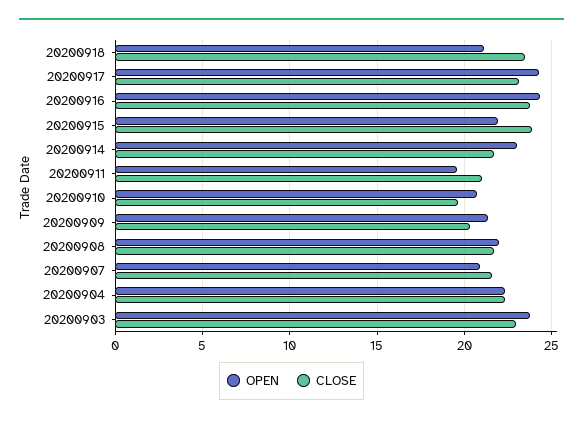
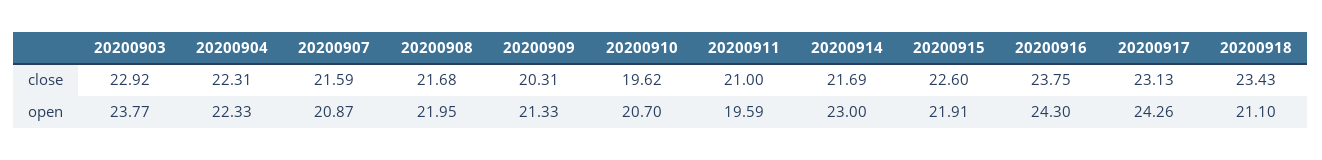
CLOSE, 20200915: 24 -> 22.6

